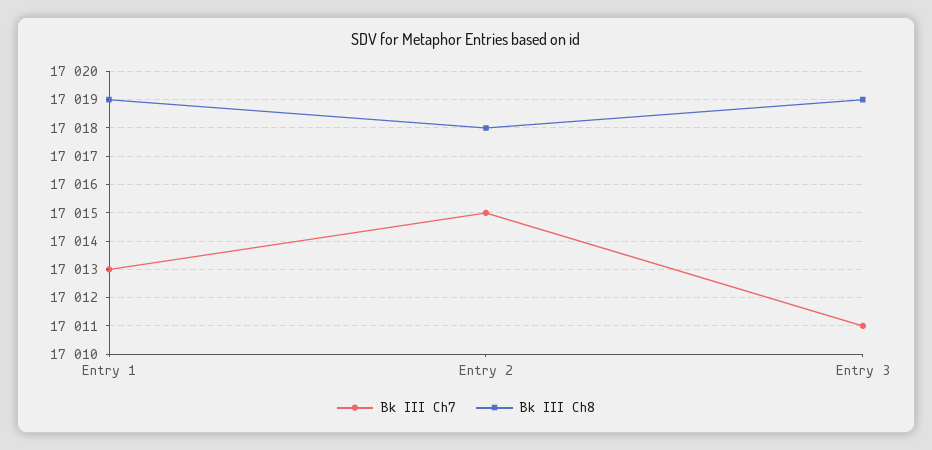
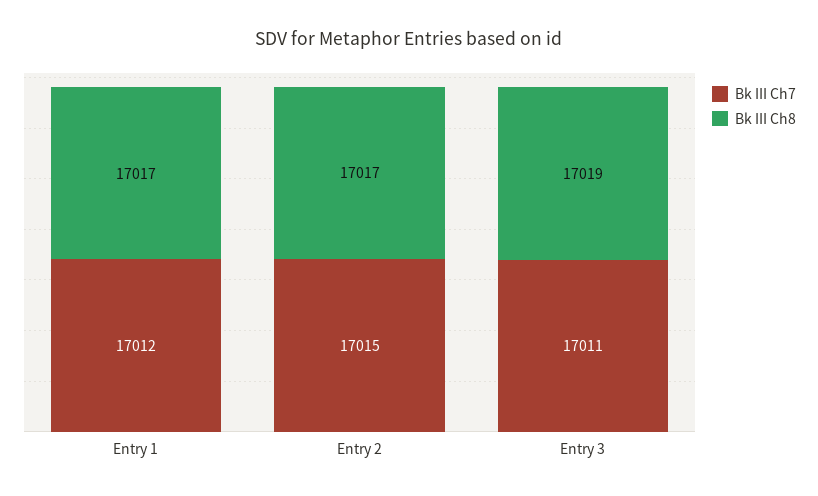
Bk III Ch7, Entry 1: 17013 -> 17012
Bk III Ch8, Entry 1: 17019 -> 17017
Bk III Ch8, Entry 2: 17018 -> 17017

